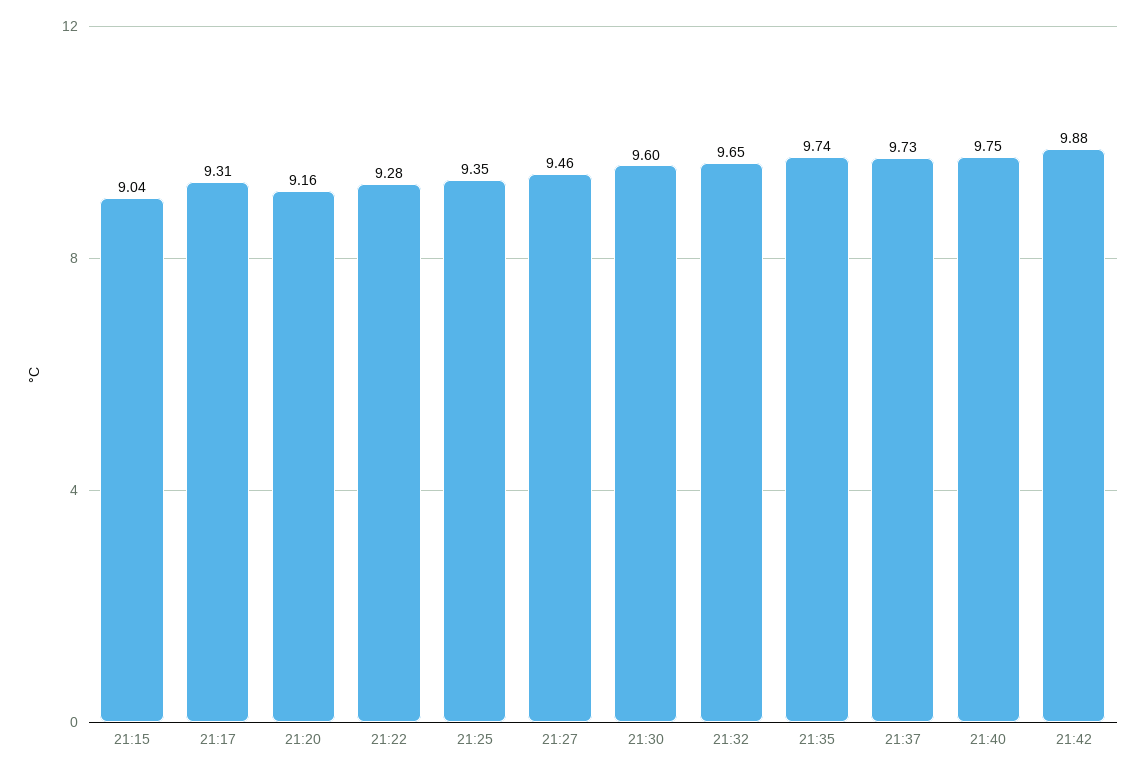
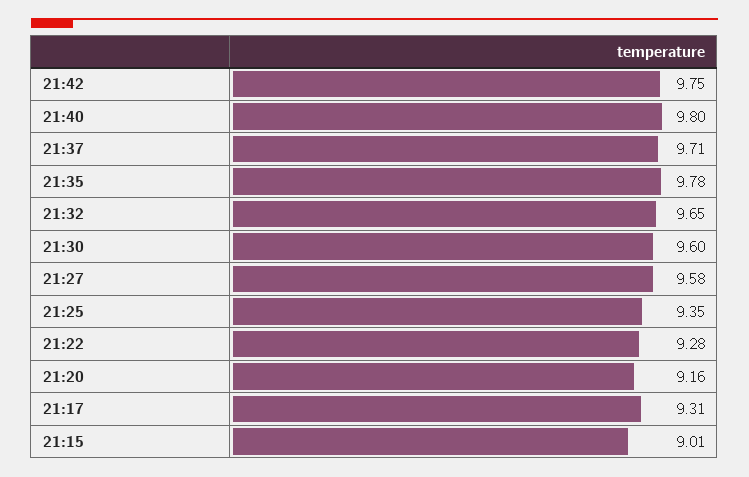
21:15: 9.04 -> 9.01
21:27: 9.46 -> 9.58
21:35: 9.74 -> 9.78
21:37: 9.73 -> 9.71
21:40: 9.75 -> 9.8
21:42: 9.88 -> 9.75

